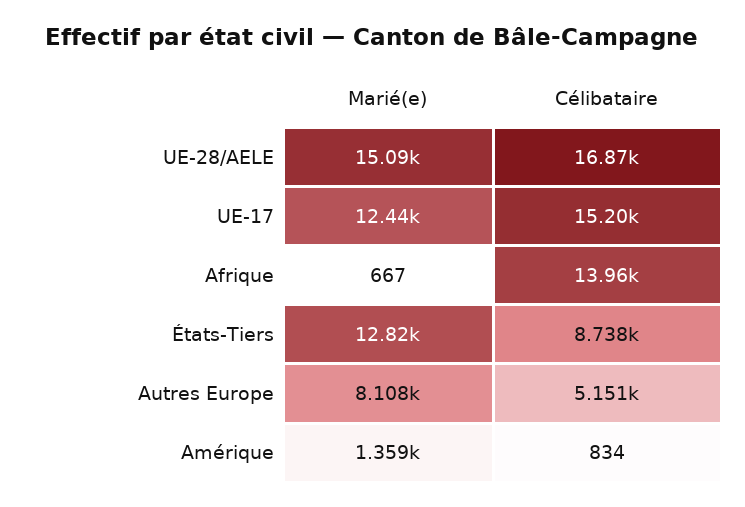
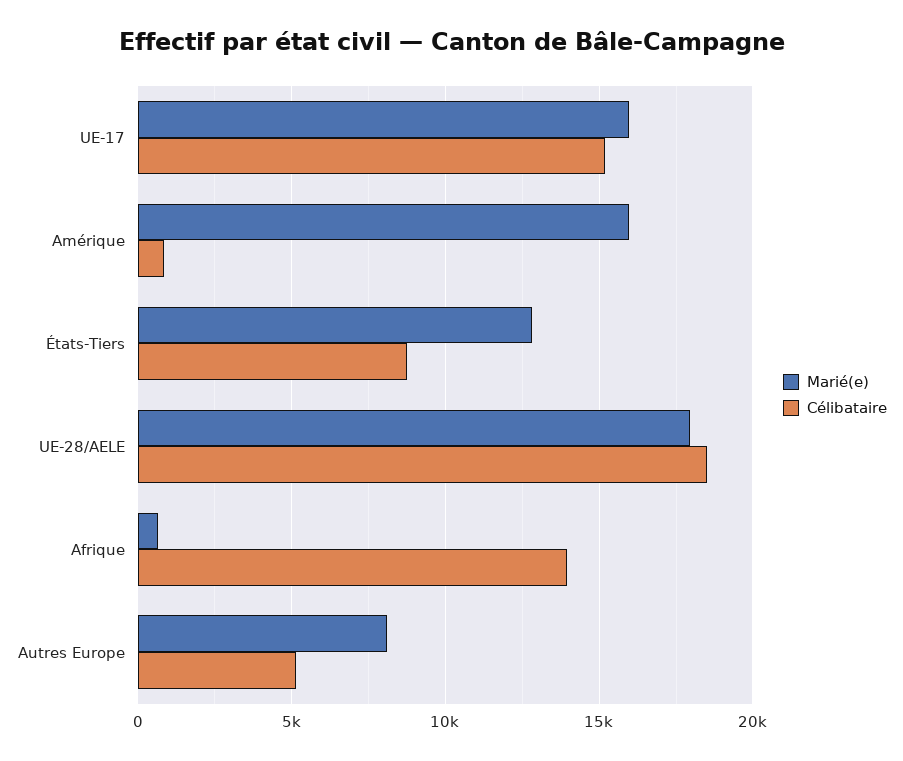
Marié(e), UE-28/AELE: 15090 -> 18000
Célibataire, UE-28/AELE: 16870 -> 18500
Marié(e), UE-17: 12440 -> 16000
Marié(e), Amérique: 1359 -> 16000

